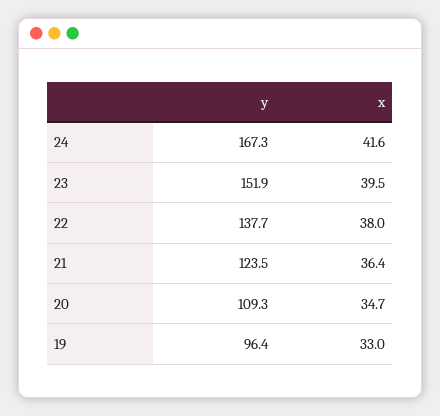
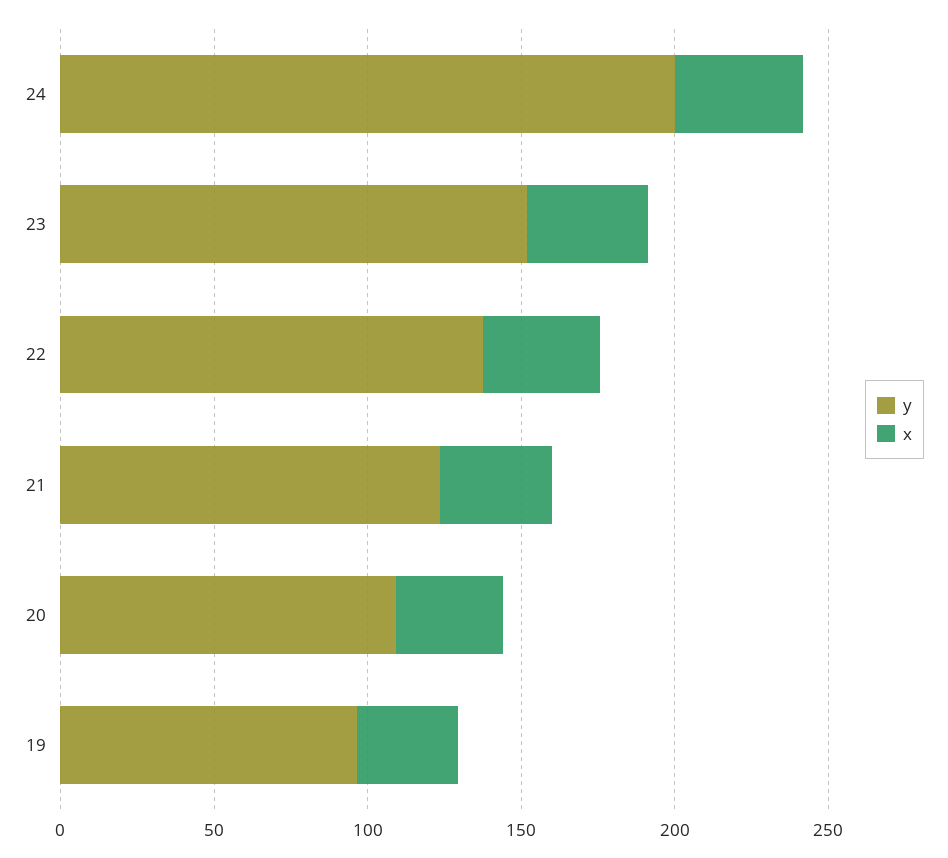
y, 24: 167.3 -> 200

